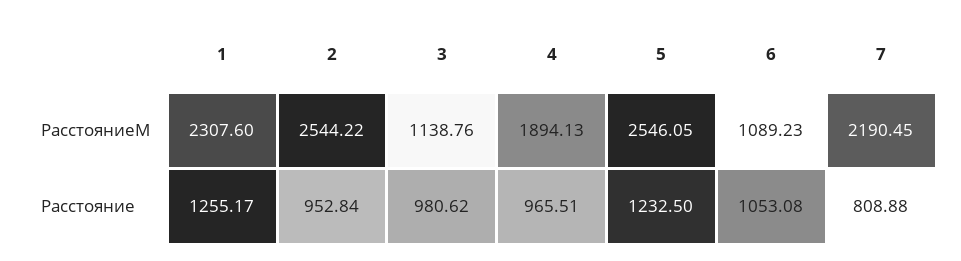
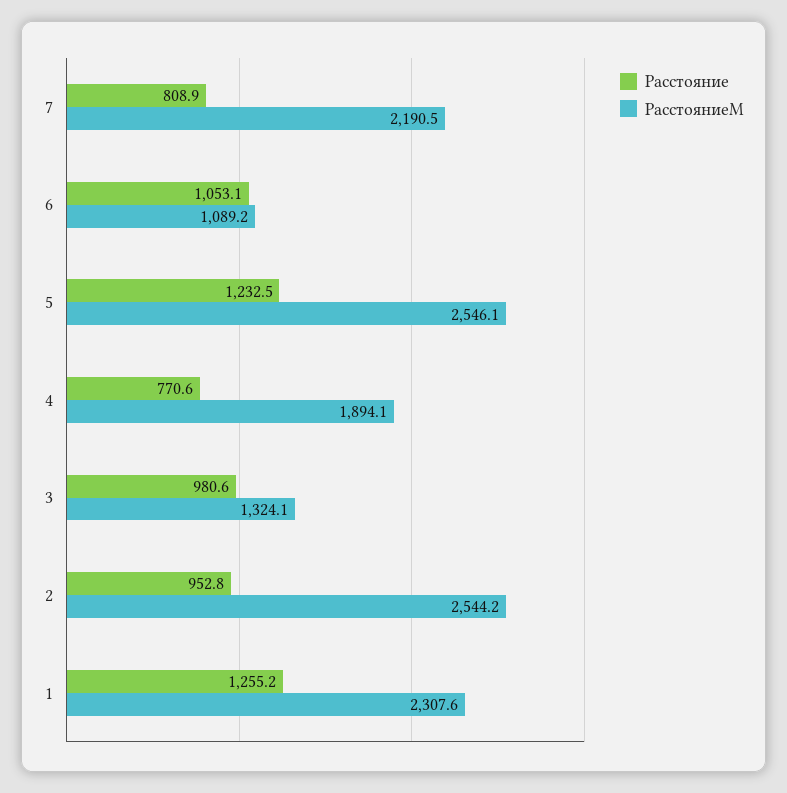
РасстояниеМ, 3: 1138.76 -> 1324.1
Расстояние, 4: 965.51 -> 770.6

